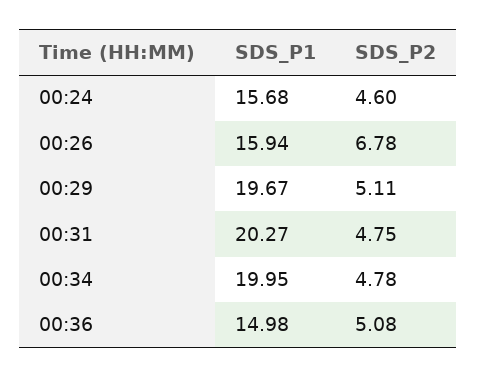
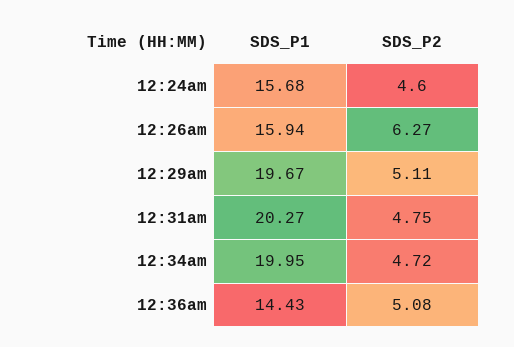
SDS_P2, 00:26: 6.78 -> 6.27
SDS_P2, 00:34: 4.78 -> 4.72
SDS_P1, 00:36: 14.98 -> 14.43

